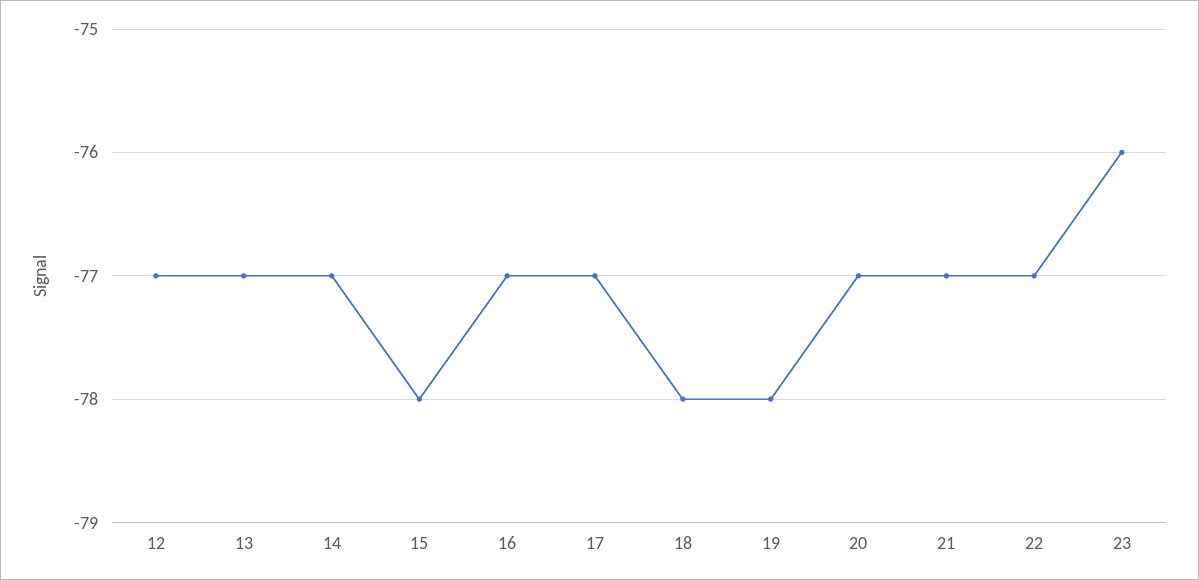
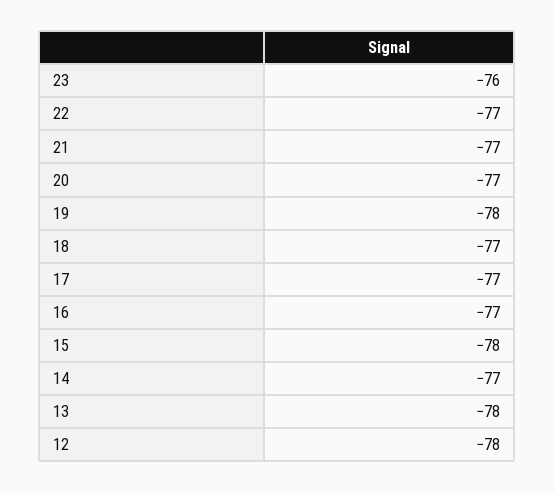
12: -77 -> -78
13: -77 -> -78
18: -78 -> -77

